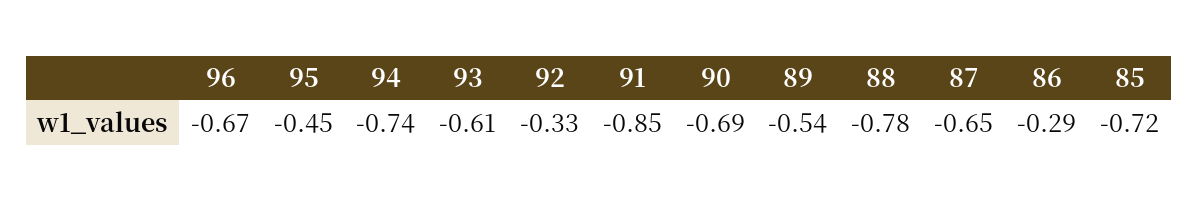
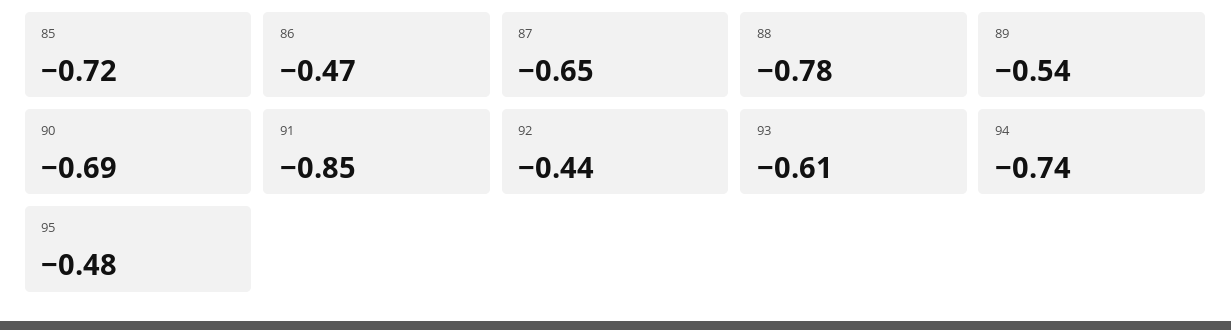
96: -0.67 -> none
95: -0.45 -> -0.48
92: -0.33 -> -0.44
86: -0.29 -> -0.47

